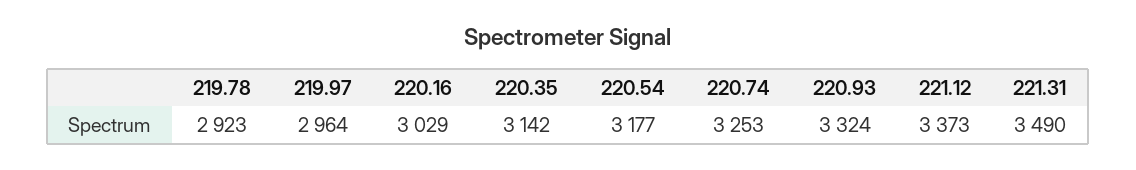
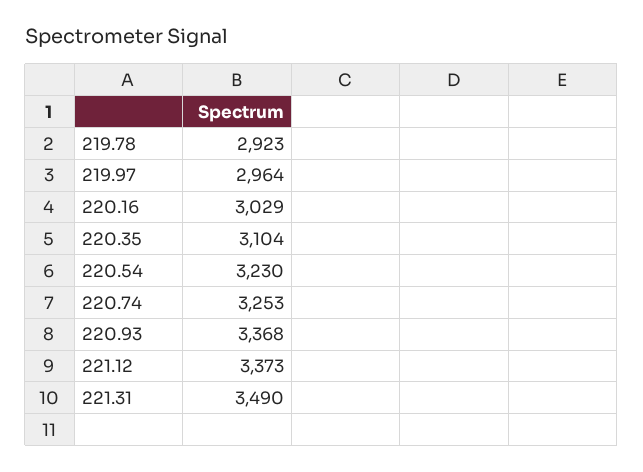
220.35: 3142 -> 3104
220.54: 3177 -> 3230
220.93: 3324 -> 3368

